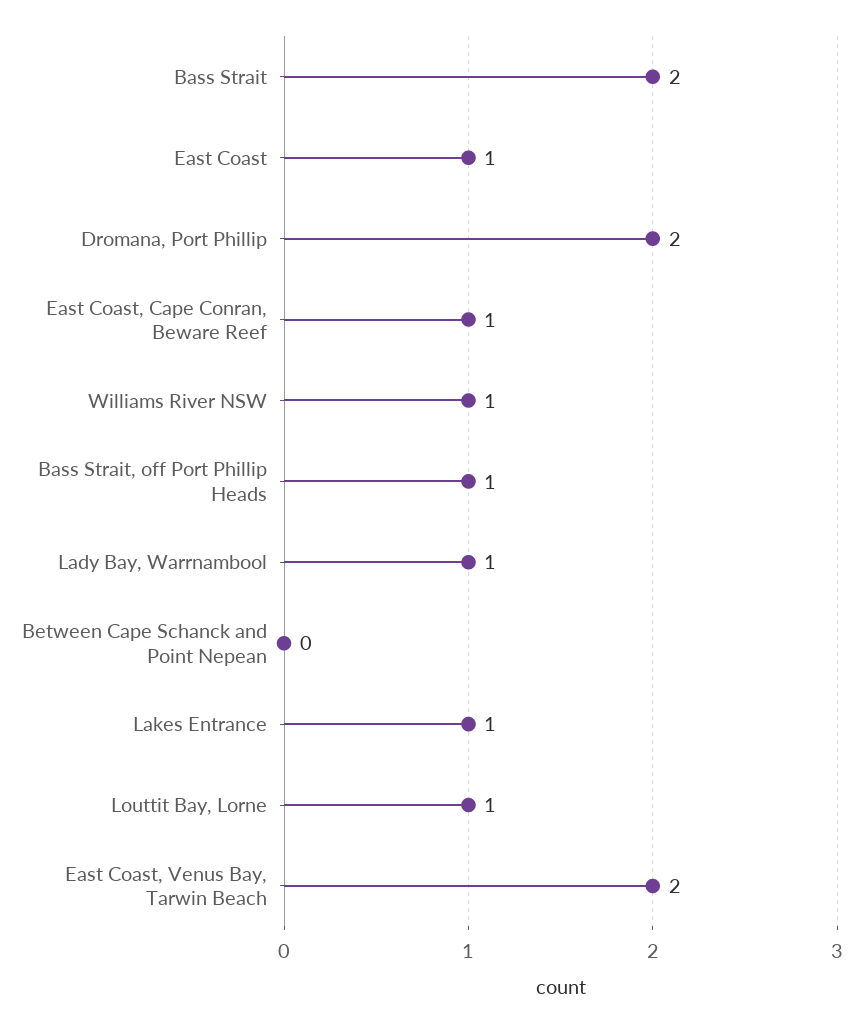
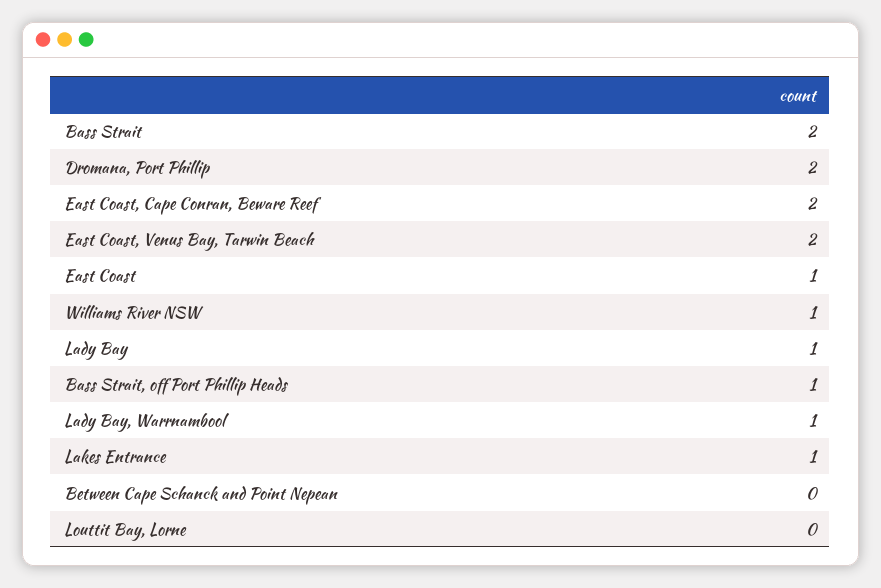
East Coast, Cape Conran, Beware Reef: 1 -> 2
Louttit Bay, Lorne: 1 -> 0
Lady Bay: none -> 1

